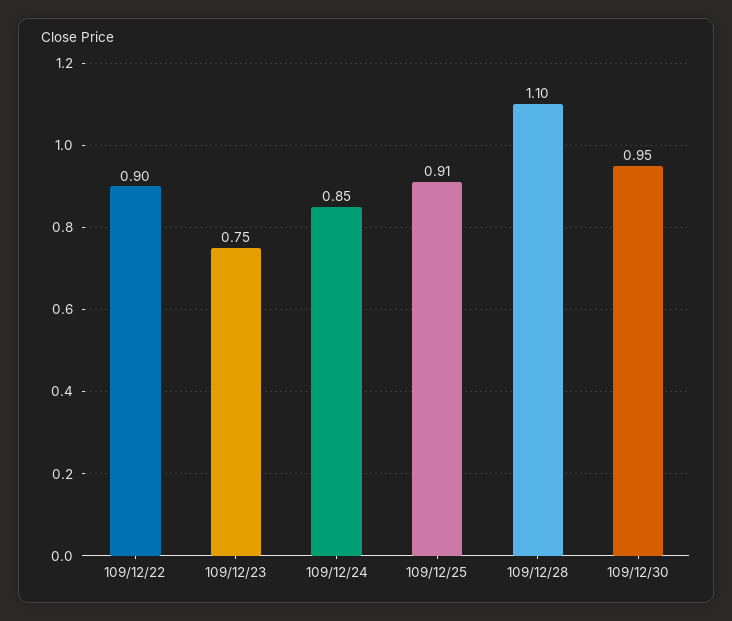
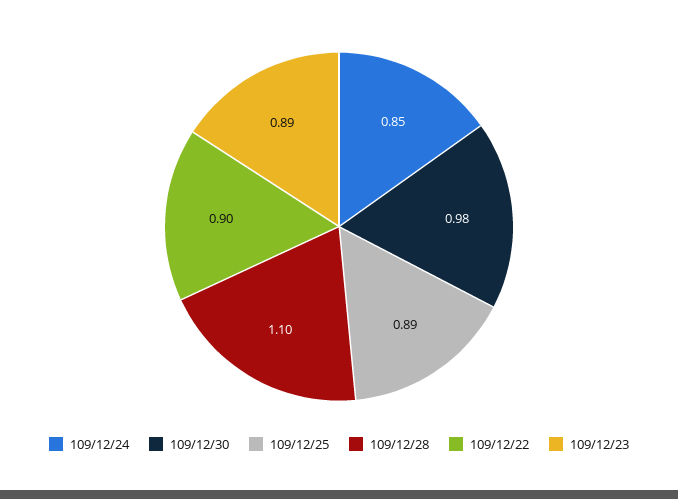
109/12/23: 0.75 -> 0.89
109/12/25: 0.91 -> 0.89
109/12/30: 0.95 -> 0.98

